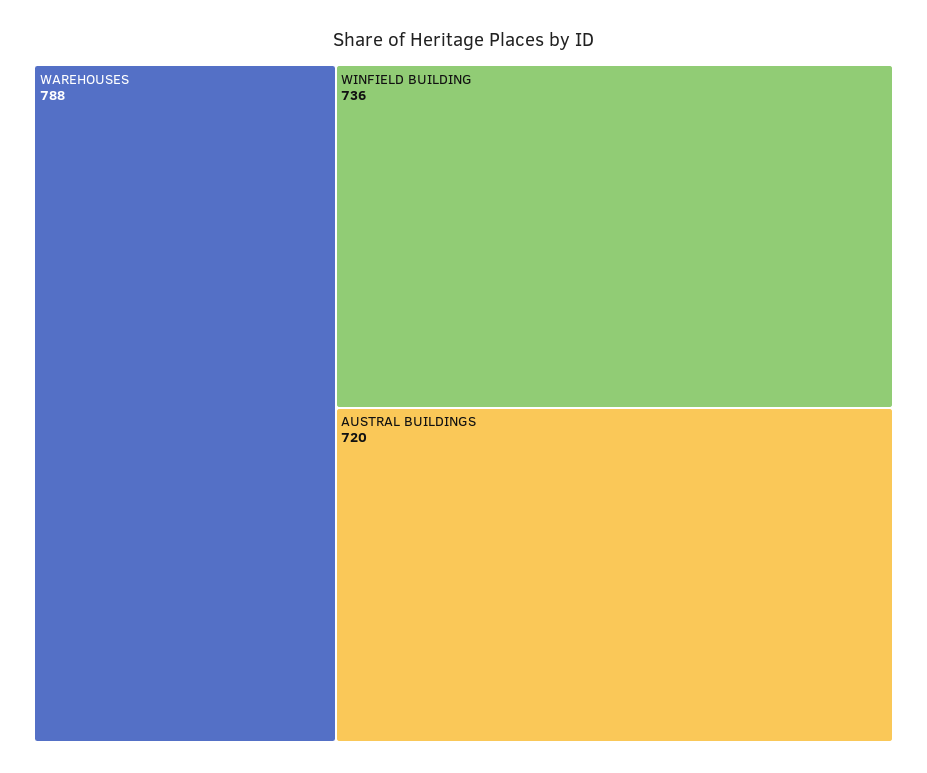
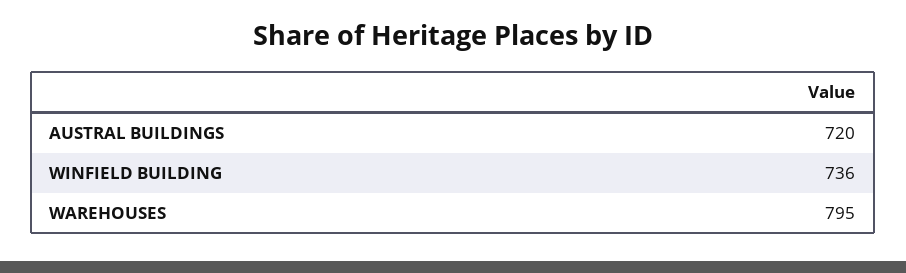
WAREHOUSES: 788 -> 795

